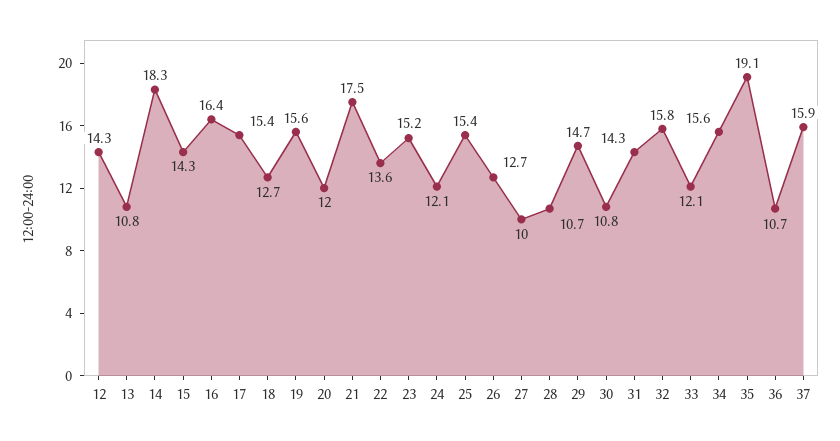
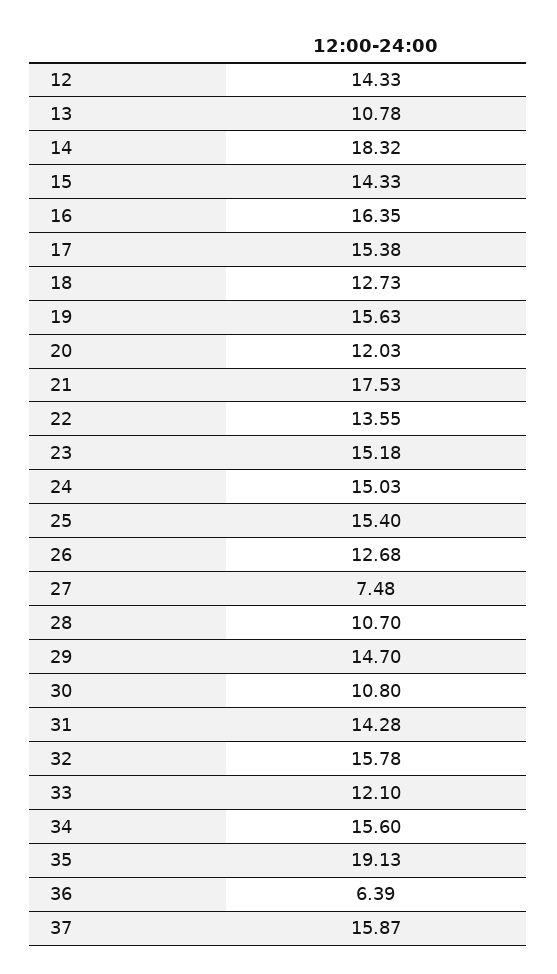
24: 12.1 -> 15.03
27: 10 -> 7.48
36: 10.7 -> 6.39

